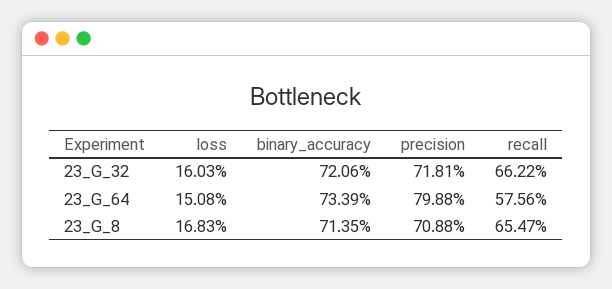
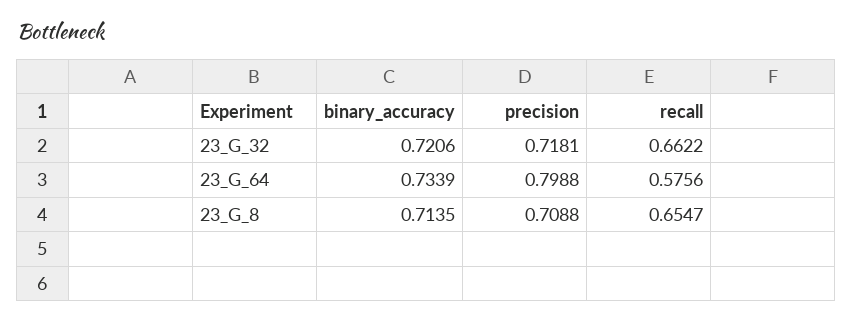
loss, 23_G_32: 0.1603 -> none
loss, 23_G_64: 0.1508 -> none
loss, 23_G_8: 0.1683 -> none

